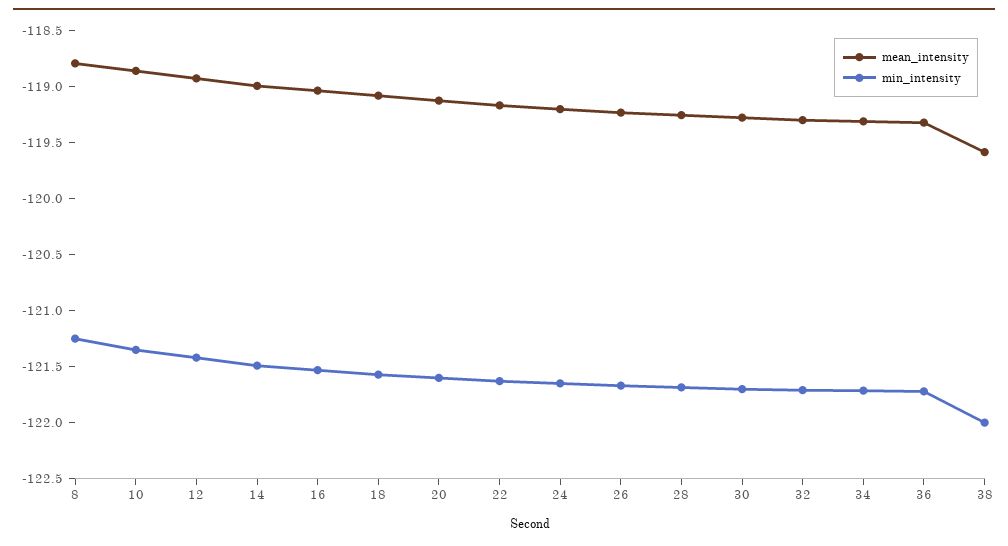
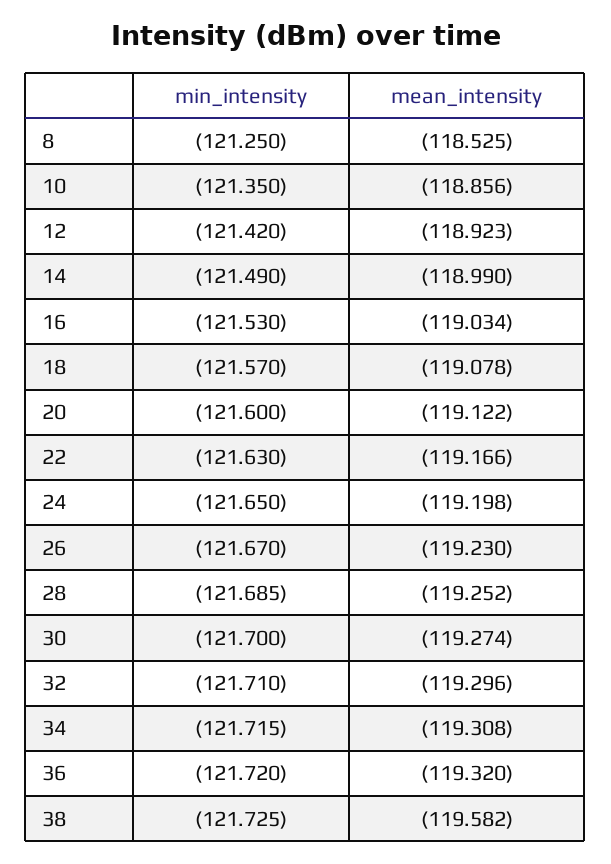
mean_intensity, 8: -118.8 -> -118.525
min_intensity, 38: -122 -> -121.725

